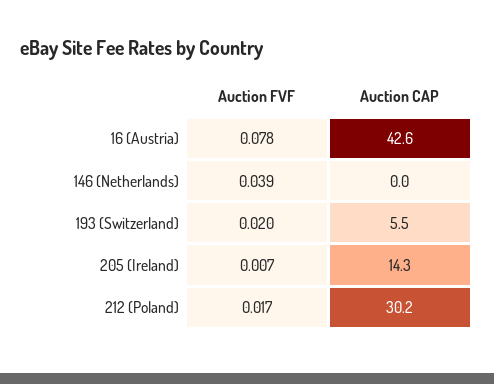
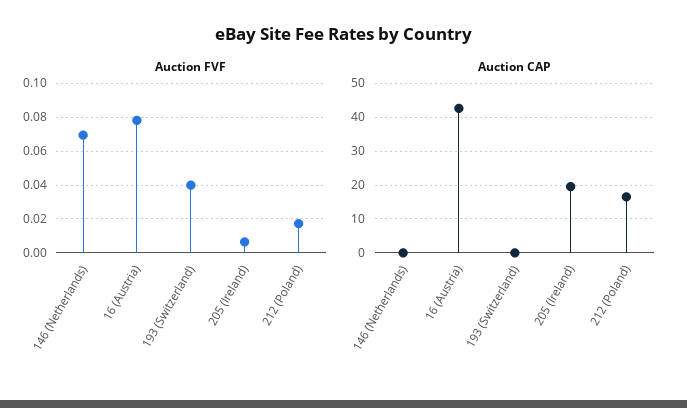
Auction FVF, 146 (Netherlands): 0.039 -> 0.07
Auction FVF, 193 (Switzerland): 0.02 -> 0.04
Auction CAP, 193 (Switzerland): 5.5 -> 0
Auction CAP, 205 (Ireland): 14.3 -> 20
Auction CAP, 212 (Poland): 30.2 -> 16

